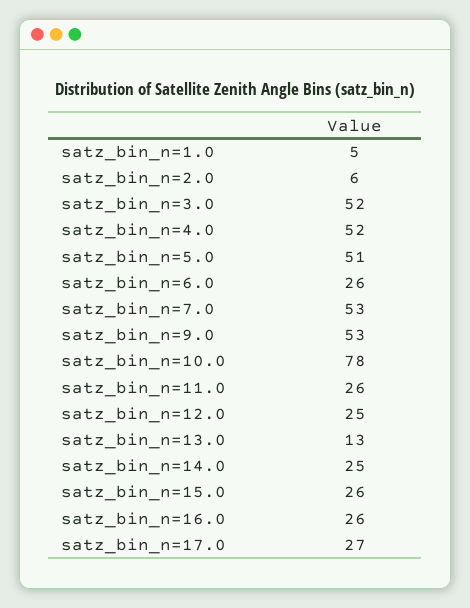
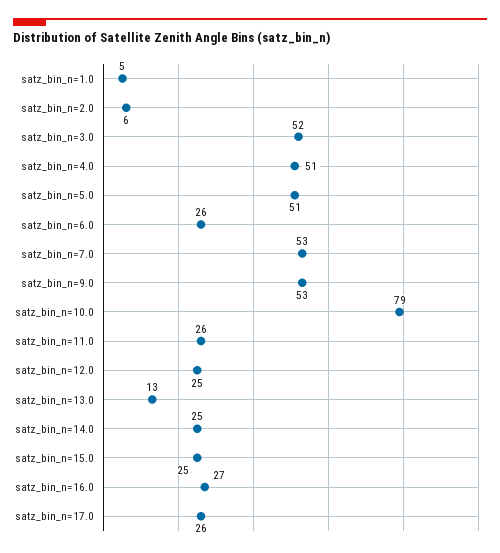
satz_bin_n=4.0: 52 -> 51
satz_bin_n=10.0: 78 -> 79
satz_bin_n=15.0: 26 -> 25
satz_bin_n=16.0: 26 -> 27
satz_bin_n=17.0: 27 -> 26

